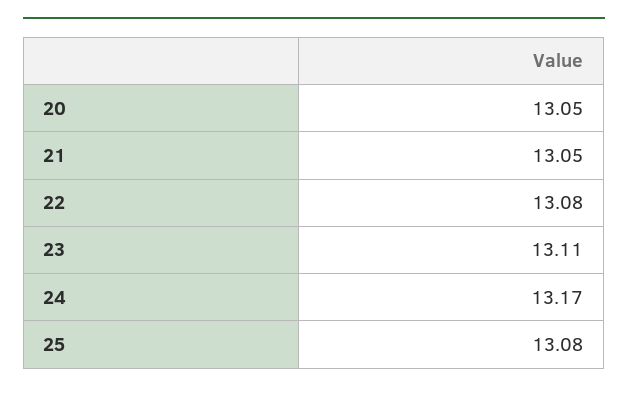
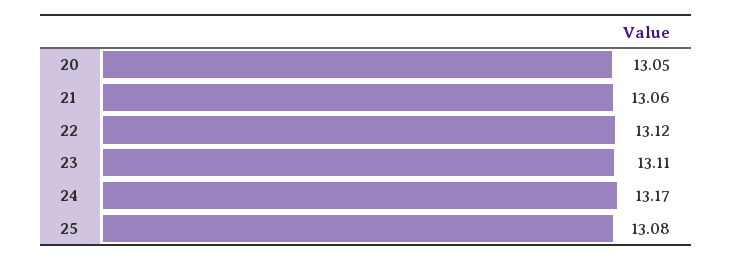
21: 13.05 -> 13.06
22: 13.08 -> 13.12

